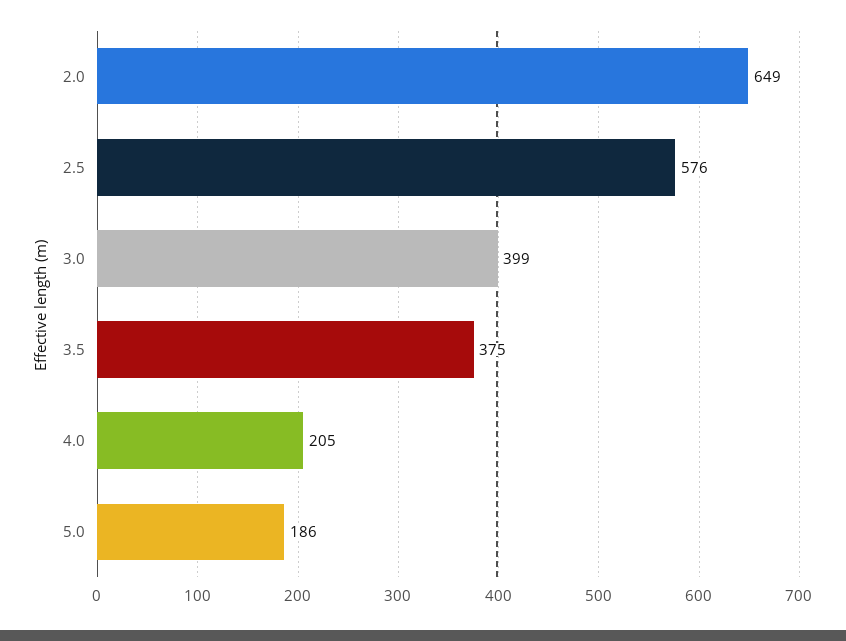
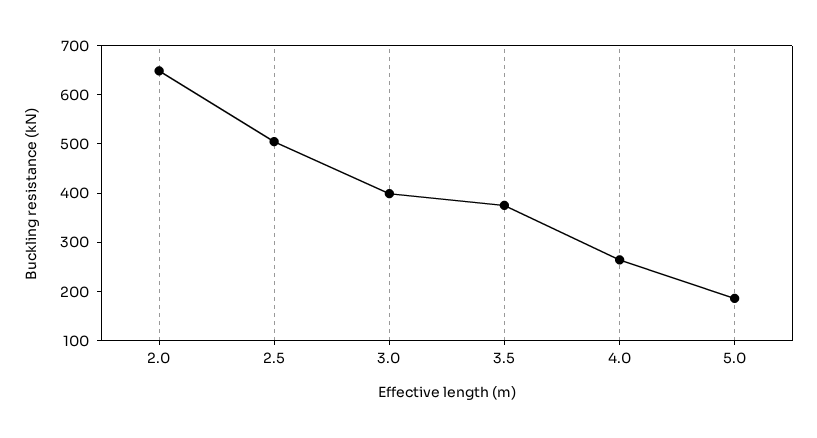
2.5: 576 -> 500
4.0: 205 -> 260

